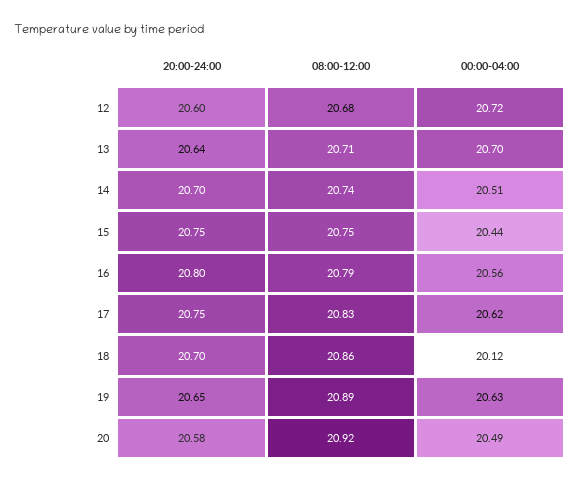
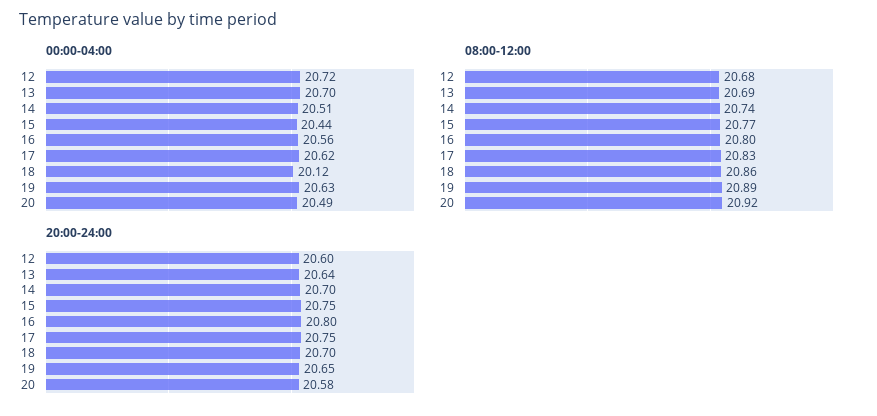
08:00-12:00, 13: 20.71 -> 20.69
08:00-12:00, 15: 20.75 -> 20.77
08:00-12:00, 16: 20.79 -> 20.8

